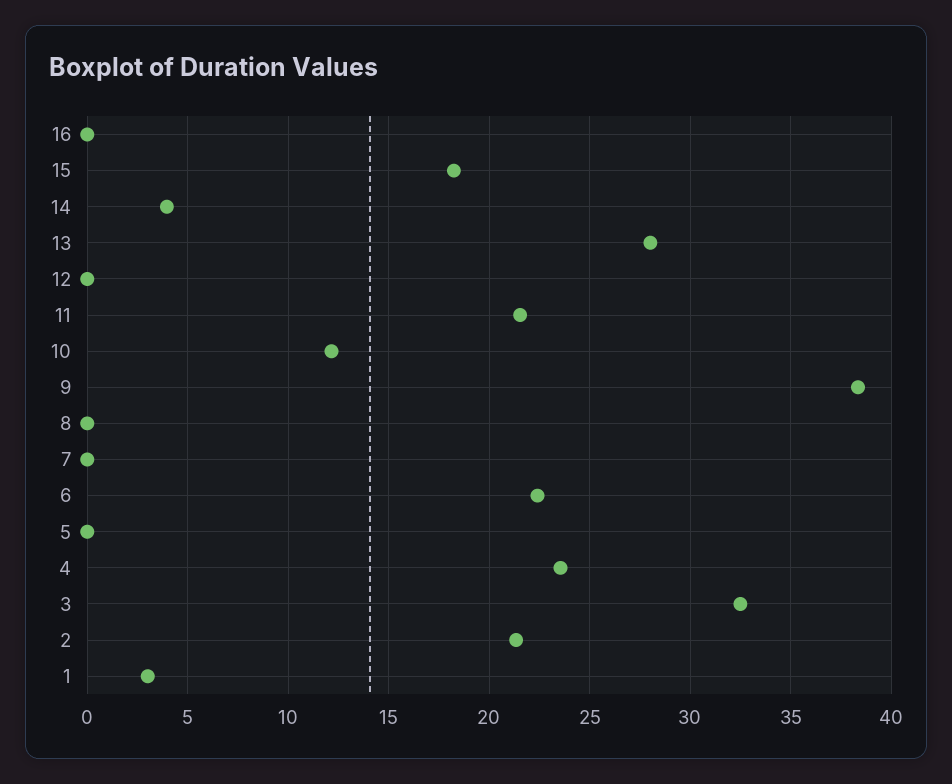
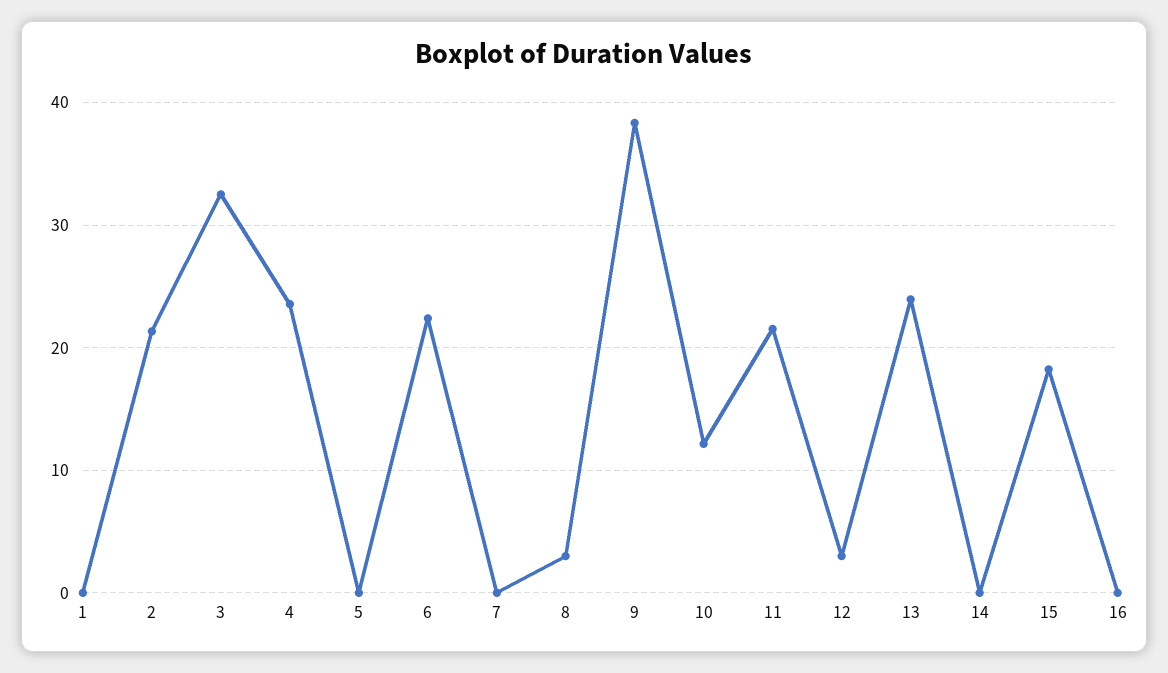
14: 4 -> 0
13: 28 -> 24
12: 0 -> 3
8: 0 -> 3
1: 3 -> 0

